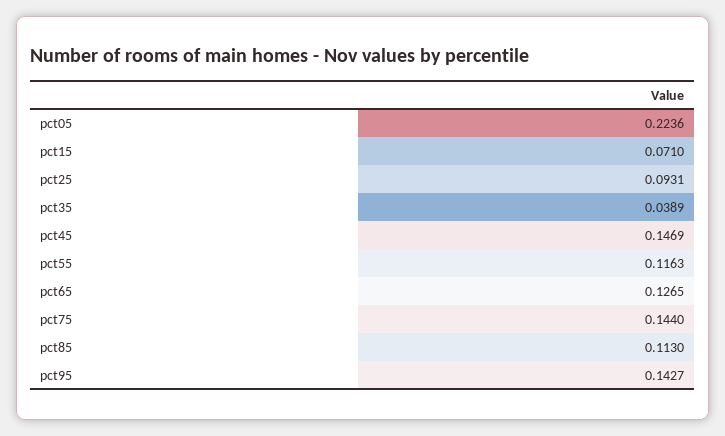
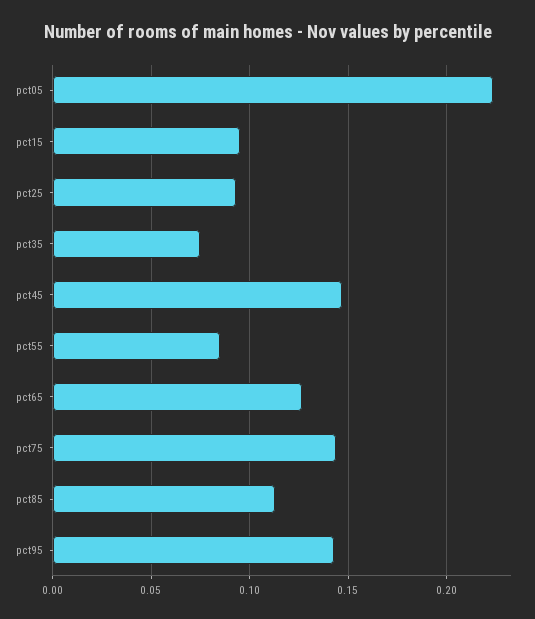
pct15: 0.071 -> 0.095
pct35: 0.0389 -> 0.075
pct55: 0.1163 -> 0.085

